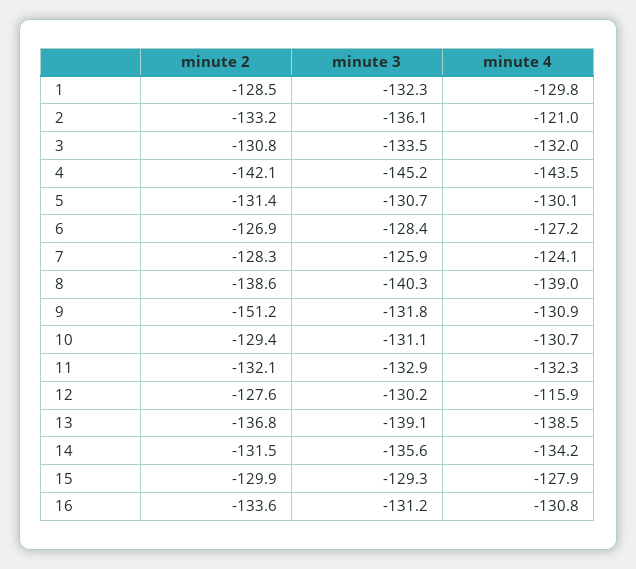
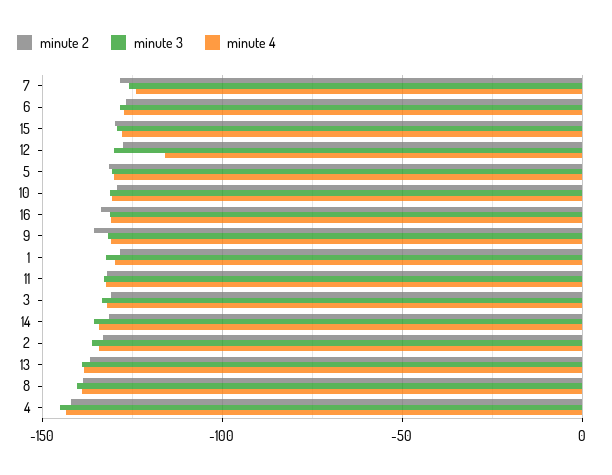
minute 4, 2: -121 -> -135
minute 2, 9: -151.2 -> -135

